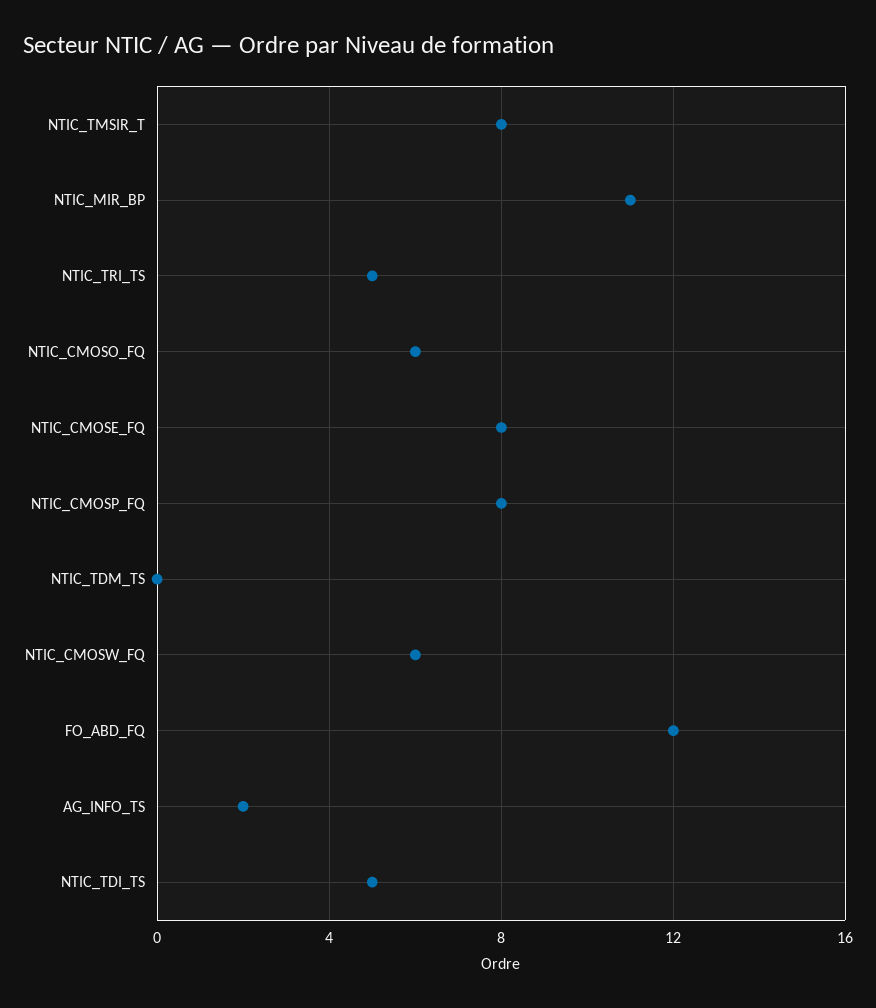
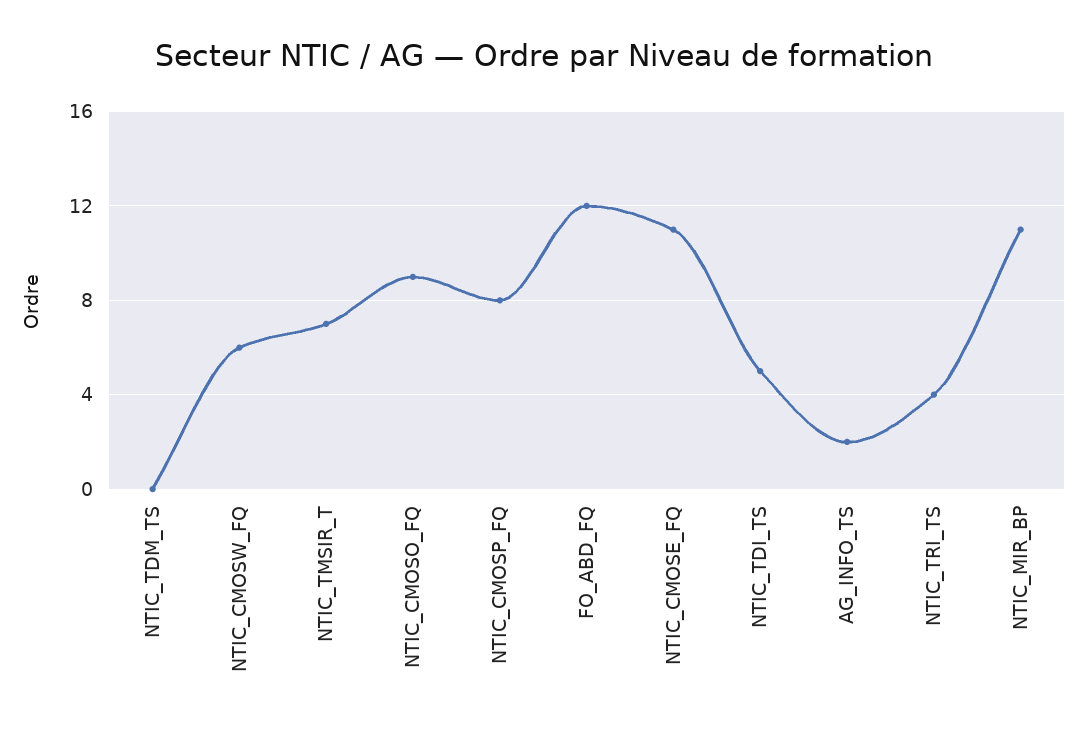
NTIC_TMSIR_T: 8 -> 7
NTIC_TRI_TS: 5 -> 4
NTIC_CMOSO_FQ: 6 -> 9
NTIC_CMOSE_FQ: 8 -> 11

